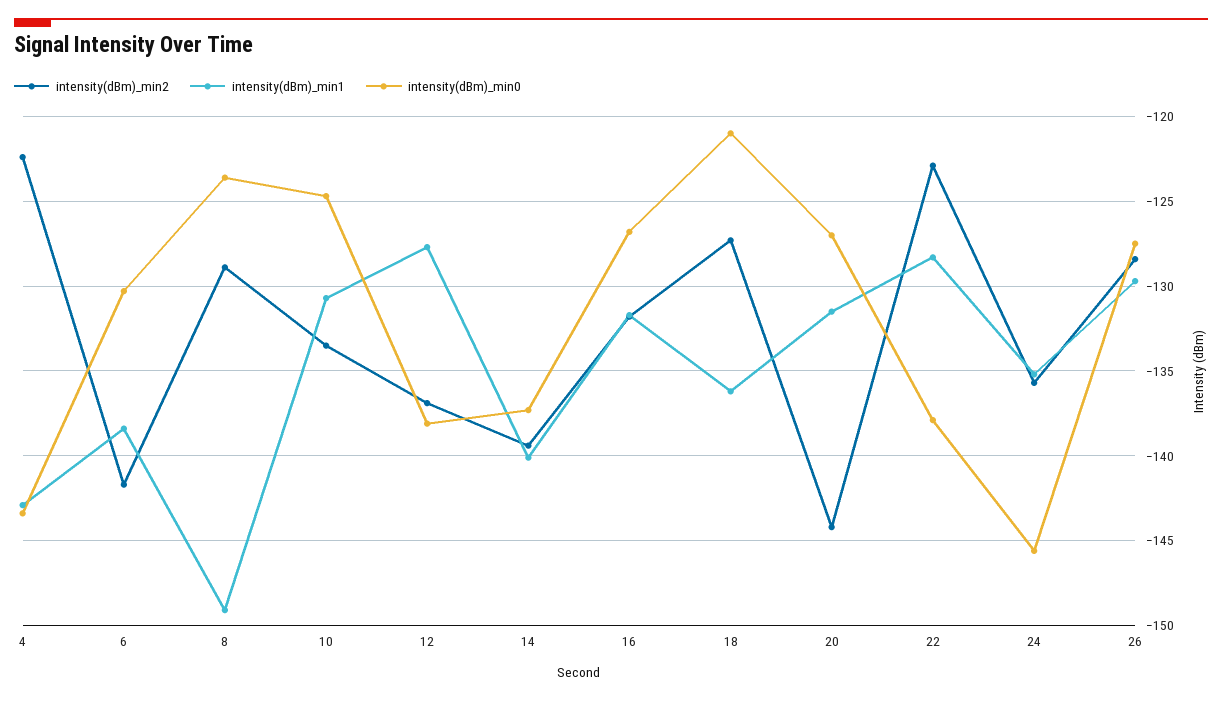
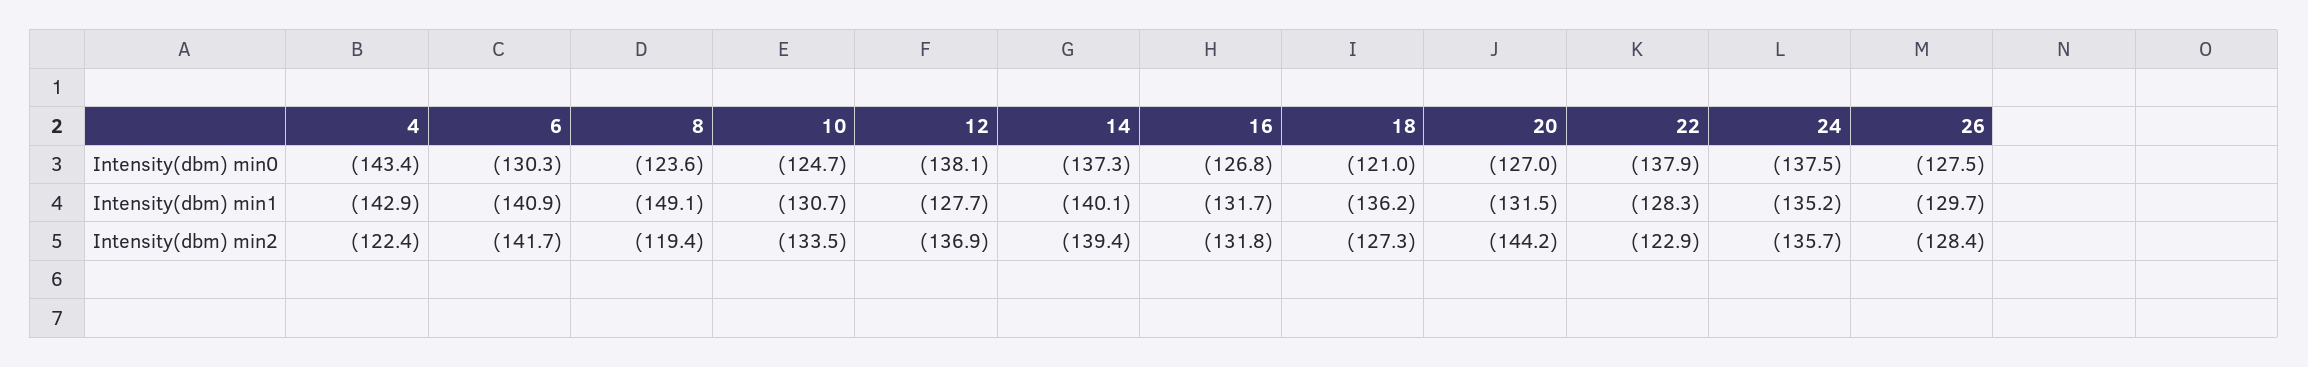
intensity(dBm)_min1, 6: -138.5 -> -140.9
intensity(dBm)_min2, 8: -129 -> -119.4
intensity(dBm)_min0, 24: -145.5 -> -137.5

